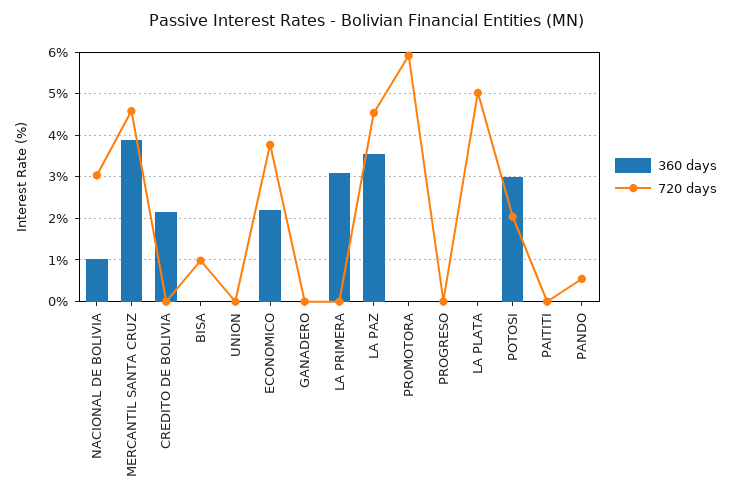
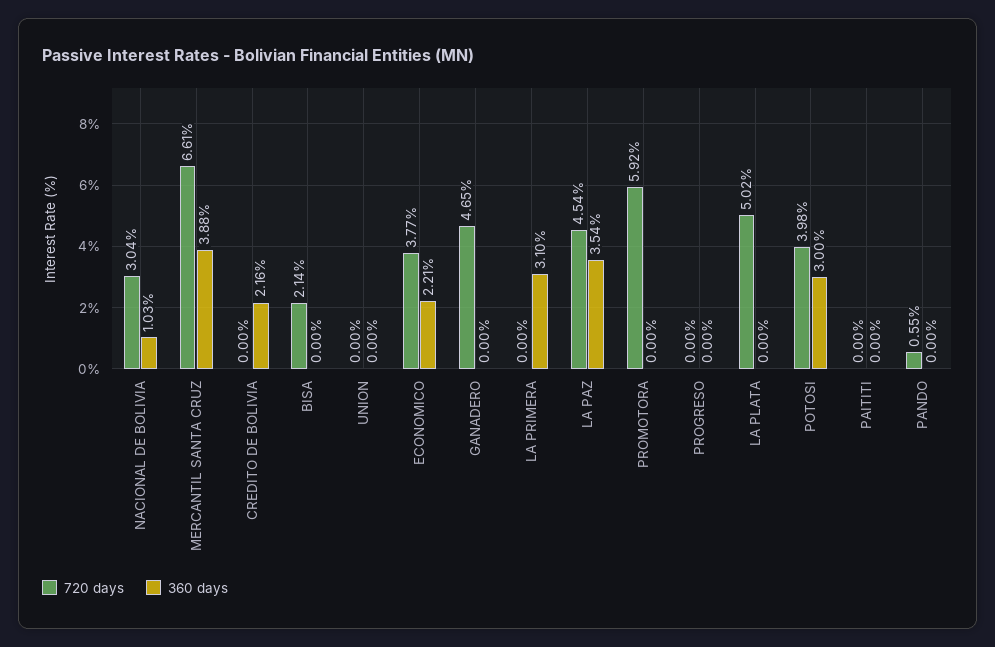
720 days, MERCANTIL SANTA CRUZ: 4.6 -> 6.61
720 days, BISA: 1 -> 2.14
720 days, GANADERO: 0 -> 4.65
720 days, POTOSI: 2 -> 3.98

